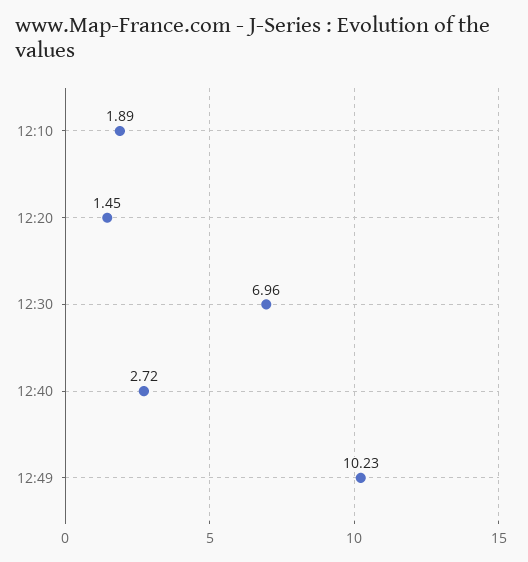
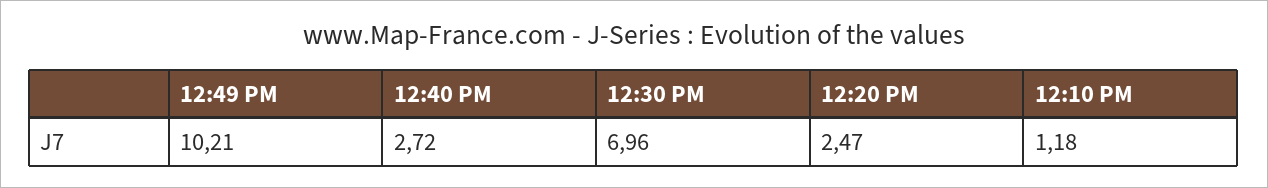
12:10: 1.89 -> 1.18
12:20: 1.45 -> 2.47
12:49: 10.23 -> 10.21

